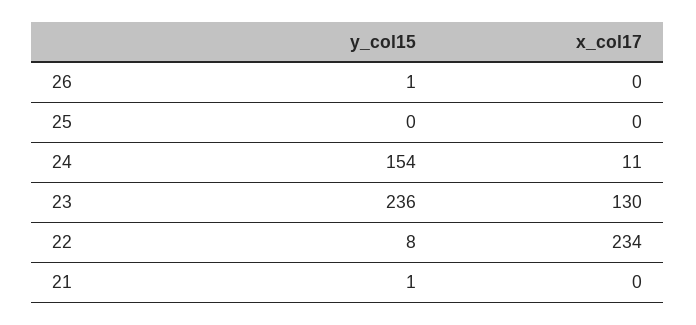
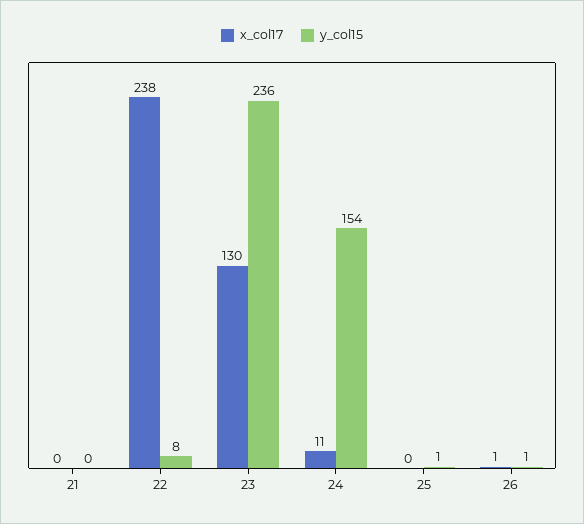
x_col17, 26: 0 -> 1
y_col15, 25: 0 -> 1
x_col17, 22: 234 -> 238
y_col15, 21: 1 -> 0

